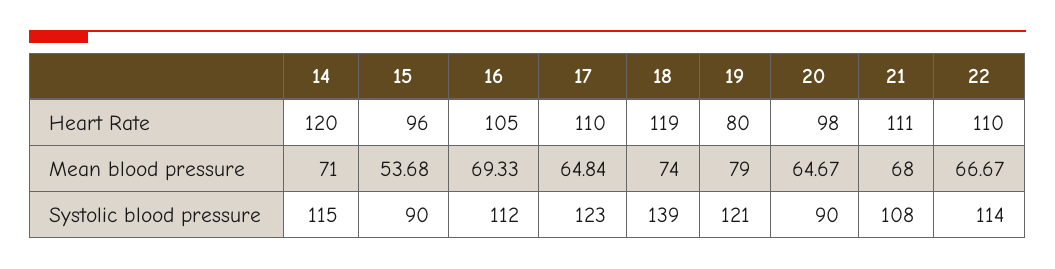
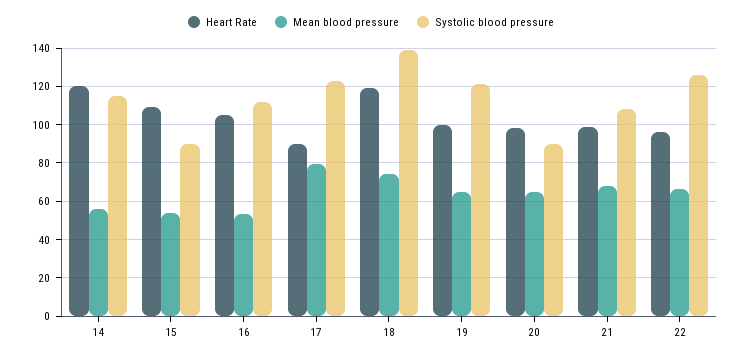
Heart Rate, 15: 96 -> 110
Heart Rate, 17: 110 -> 90
Heart Rate, 19: 80 -> 100
Heart Rate, 21: 111 -> 100
Heart Rate, 22: 110 -> 95
Mean blood pressure, 14: 71 -> 55
Mean blood pressure, 16: 69.33 -> 55
Mean blood pressure, 17: 64.84 -> 80
Mean blood pressure, 19: 79 -> 65
Systolic blood pressure, 22: 114 -> 125

